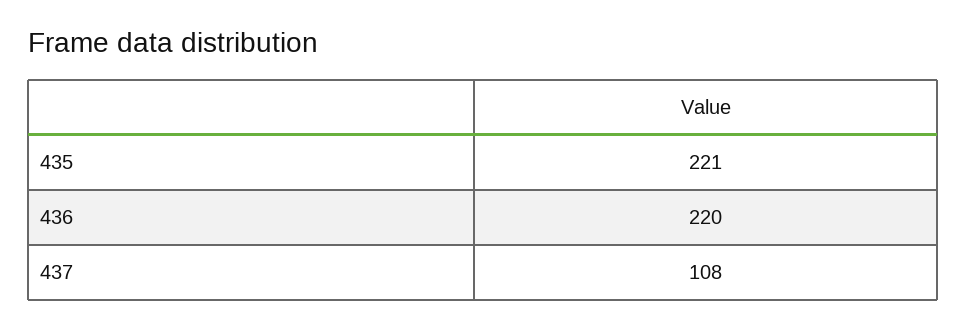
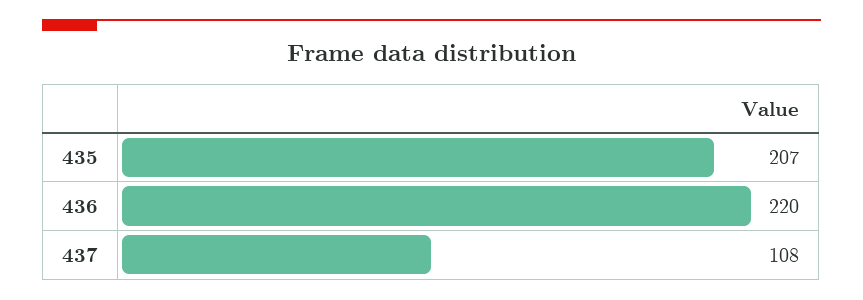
435: 221 -> 207

